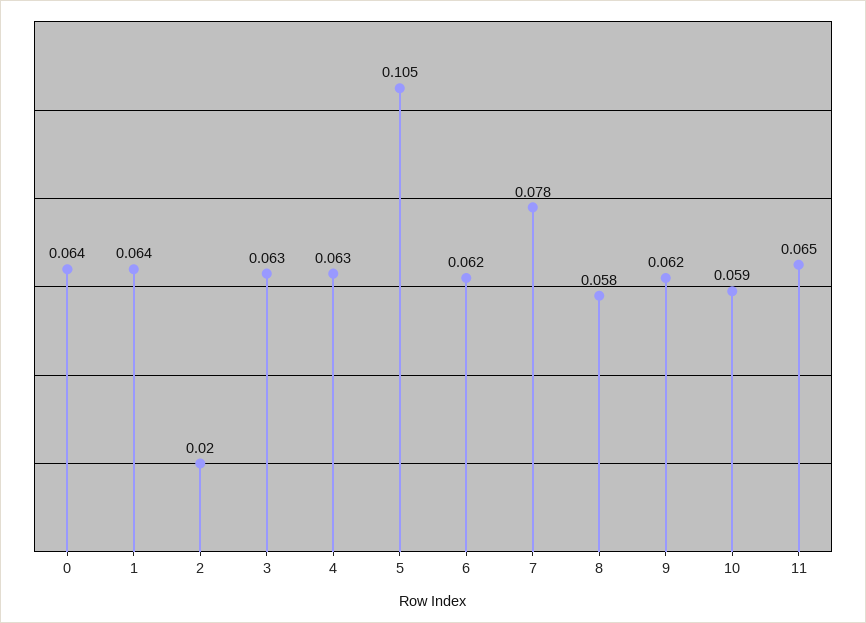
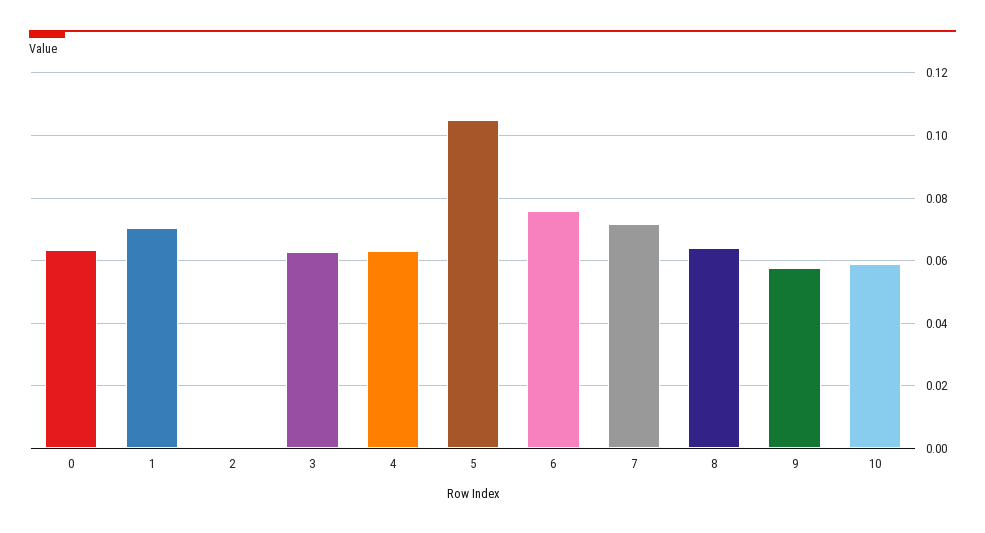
1: 0.064 -> 0.07
2: 0.02 -> 0
6: 0.062 -> 0.076
7: 0.078 -> 0.072
8: 0.058 -> 0.064
9: 0.062 -> 0.058
11: 0.065 -> none

